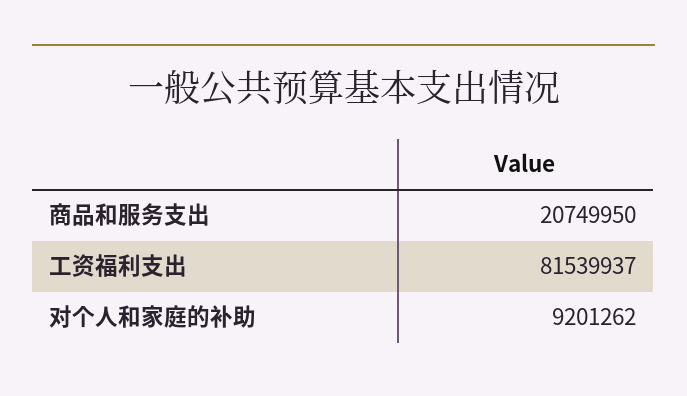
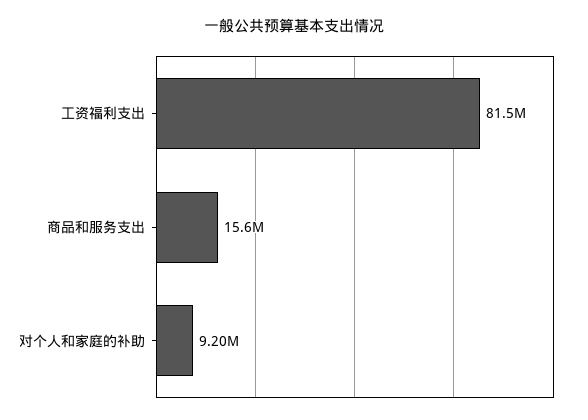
商品和服务支出: 20749950 -> 15600000

